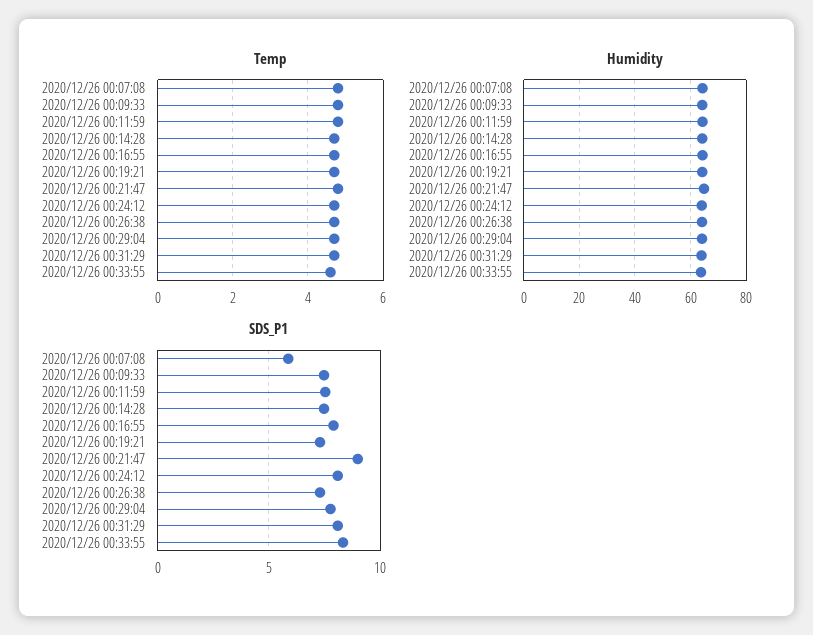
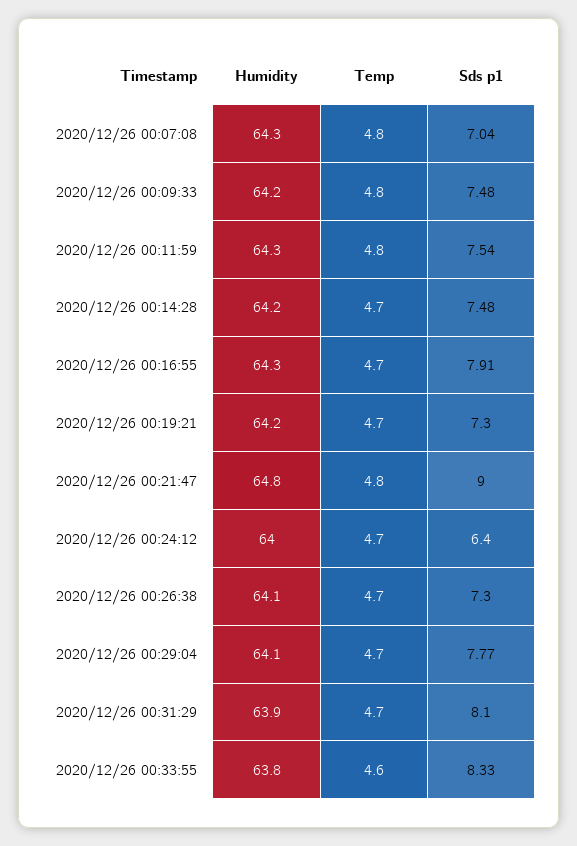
SDS_P1, 2020/12/26 00:07:08: 6 -> 7.04
SDS_P1, 2020/12/26 00:24:12: 8 -> 6.4

